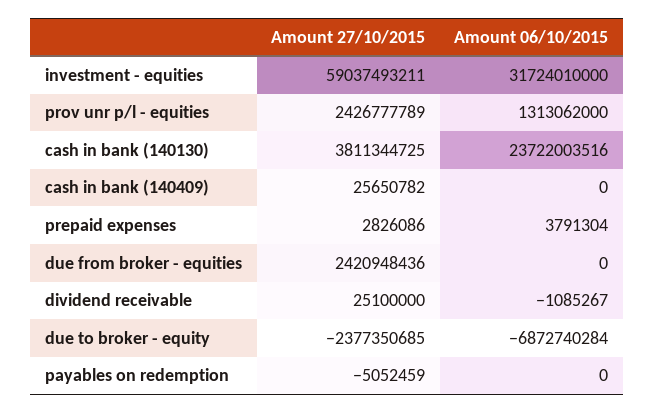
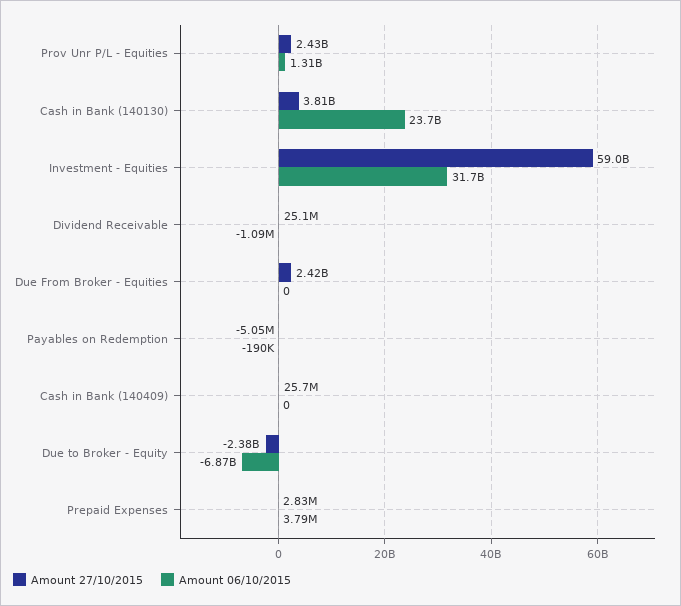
Amount 06/10/2015, payables on redemption: 0 -> -190000

